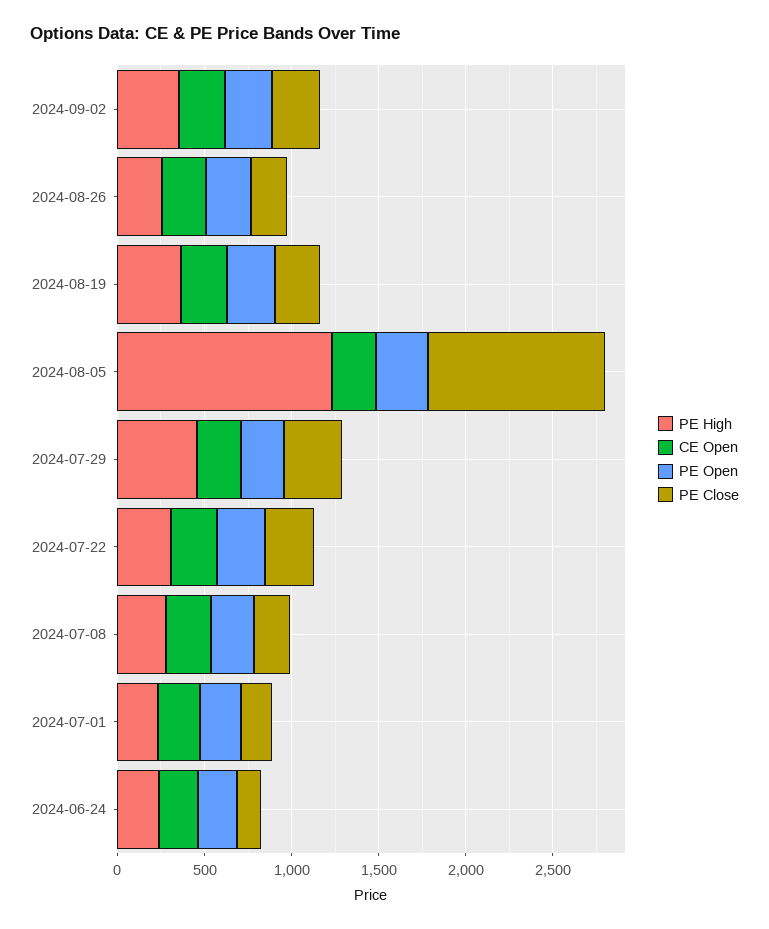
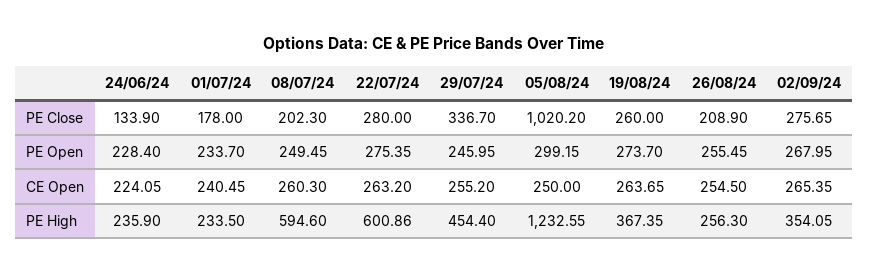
PE High, 2024-07-22: 300 -> 600.86
PE High, 2024-07-08: 300 -> 594.6

